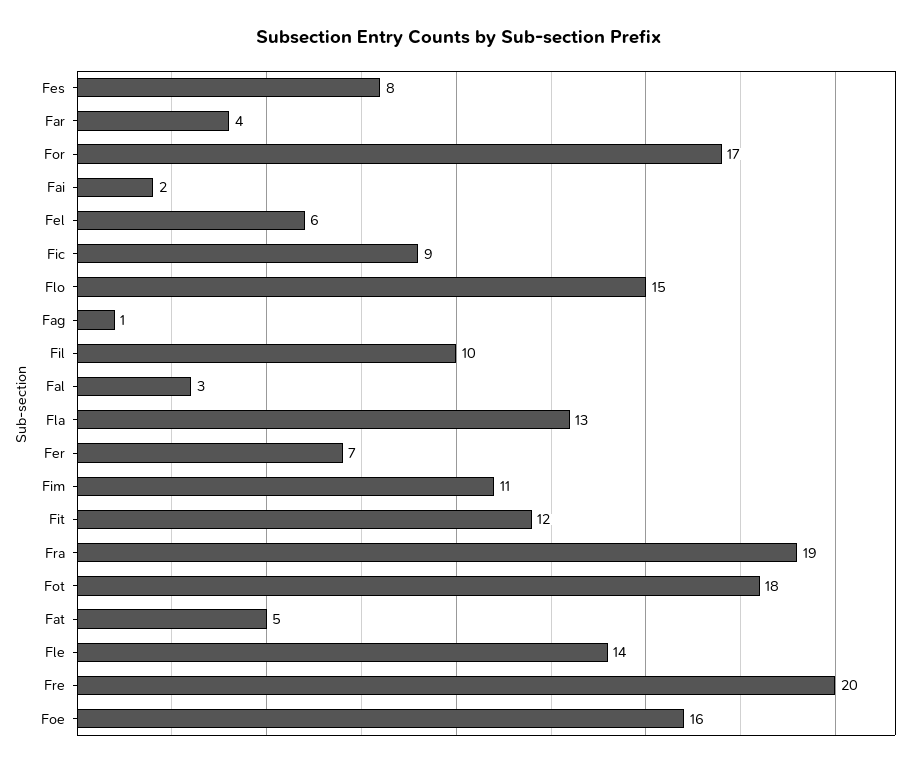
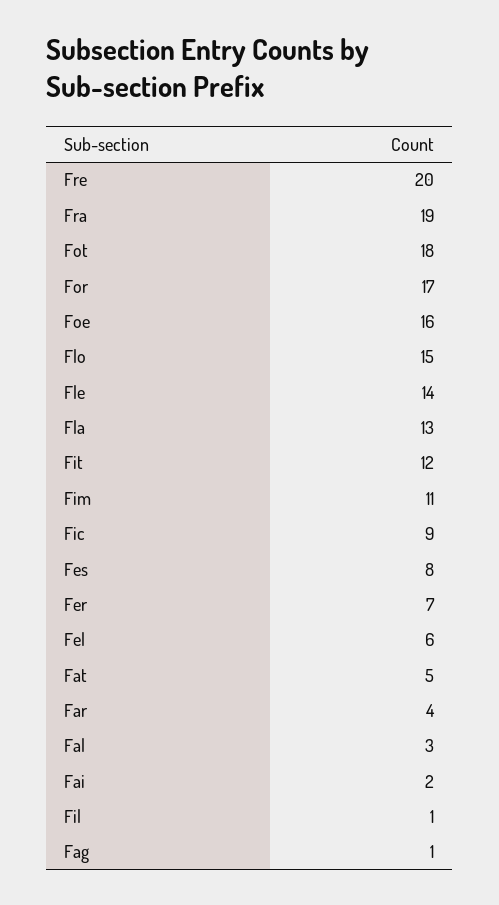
Fil: 10 -> 1

